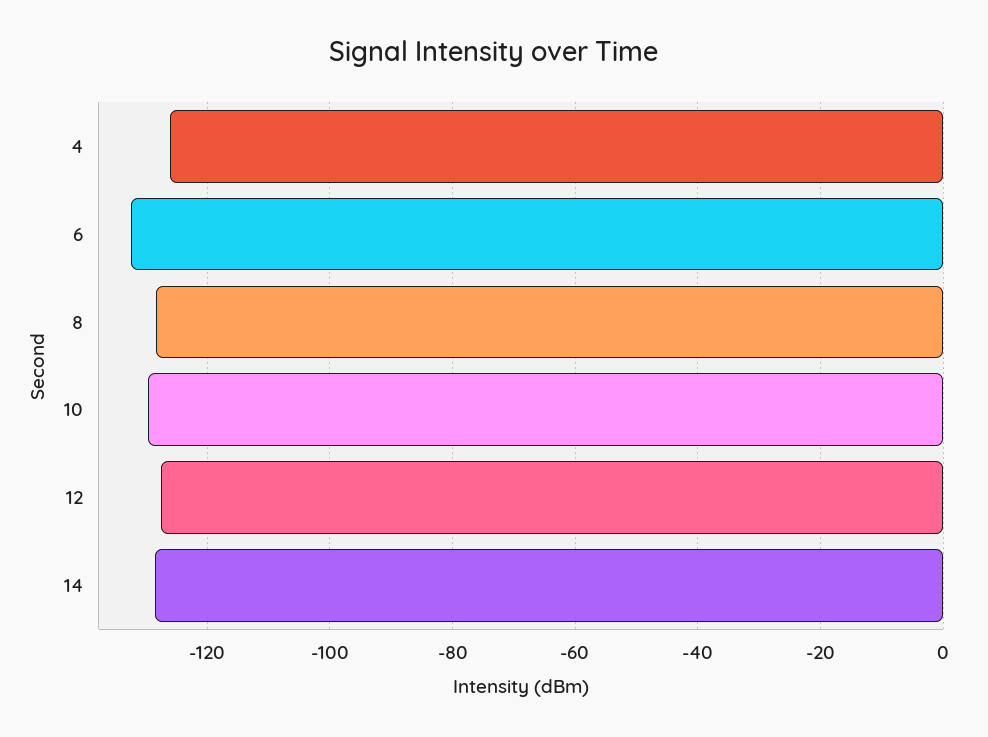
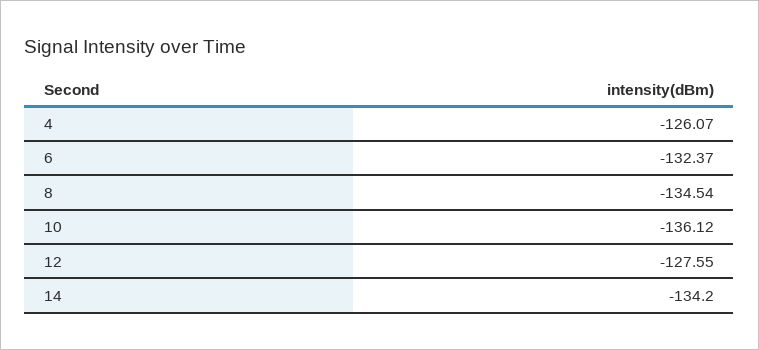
8: -128 -> -134.54
10: -130 -> -136.12
14: -128 -> -134.2

